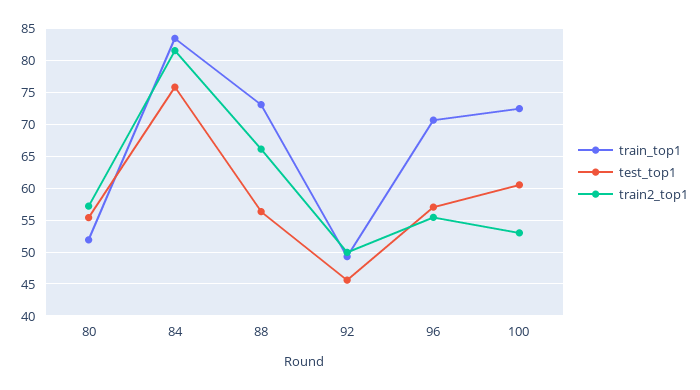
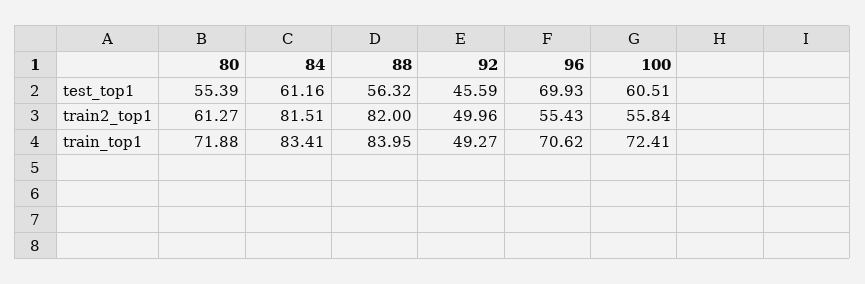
train_top1, 80: 52 -> 71.88
train2_top1, 80: 57 -> 61.27
test_top1, 84: 76 -> 61.16
train_top1, 88: 73 -> 83.95
train2_top1, 88: 66 -> 82
test_top1, 96: 57 -> 69.93
train2_top1, 100: 53 -> 55.84

